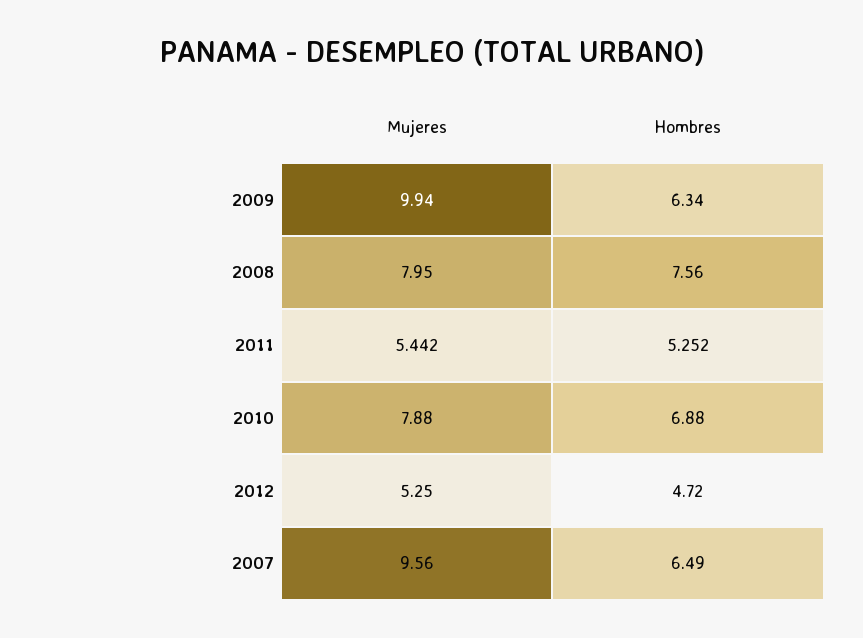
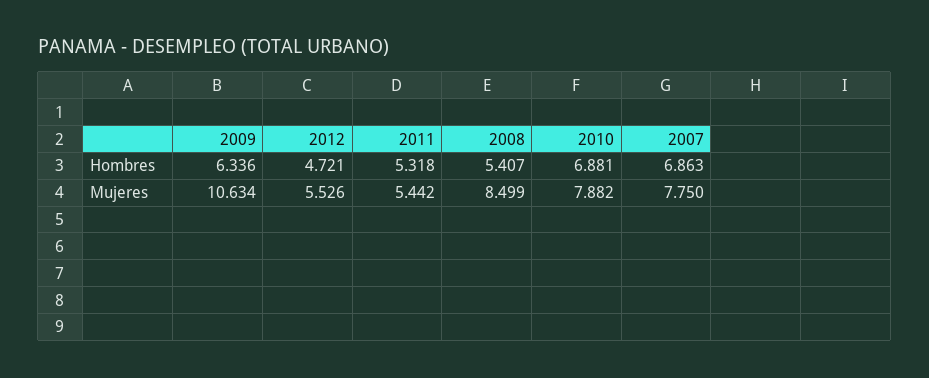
Mujeres, 2009: 9.94 -> 10.634
Mujeres, 2008: 7.95 -> 8.499
Hombres, 2008: 7.56 -> 5.407
Hombres, 2011: 5.252 -> 5.318
Mujeres, 2012: 5.25 -> 5.526
Mujeres, 2007: 9.56 -> 7.75
Hombres, 2007: 6.49 -> 6.863

